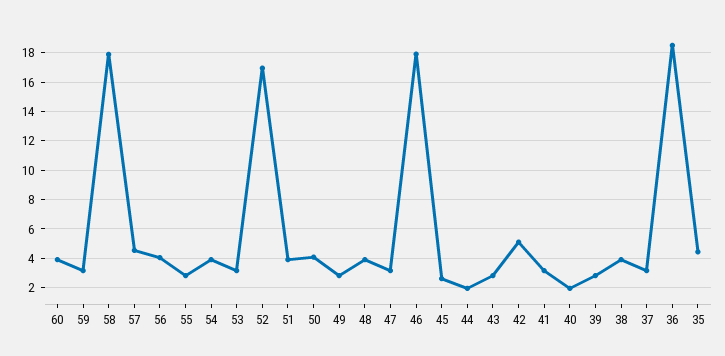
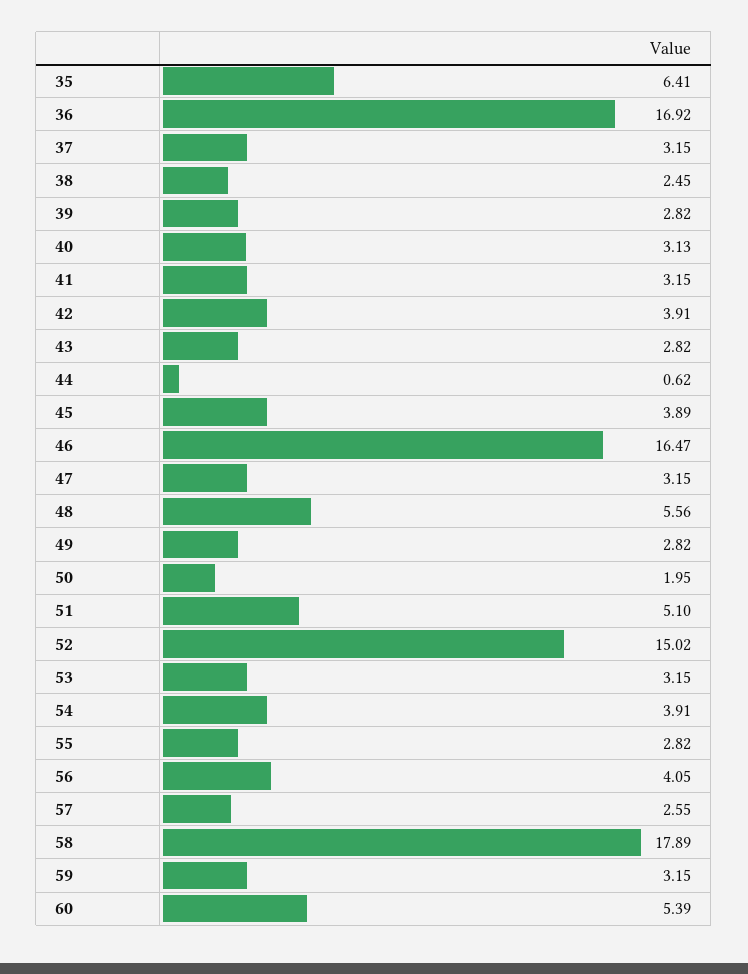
60: 4 -> 5.39
57: 4.5 -> 2.55
52: 17 -> 15.02
51: 4 -> 5.1
50: 4 -> 1.95
48: 4 -> 5.56
46: 18 -> 16.47
45: 2.5 -> 3.89
44: 2 -> 0.62
42: 5 -> 3.91
40: 2 -> 3.13
38: 4 -> 2.45
36: 18.5 -> 16.92
35: 4.5 -> 6.41

